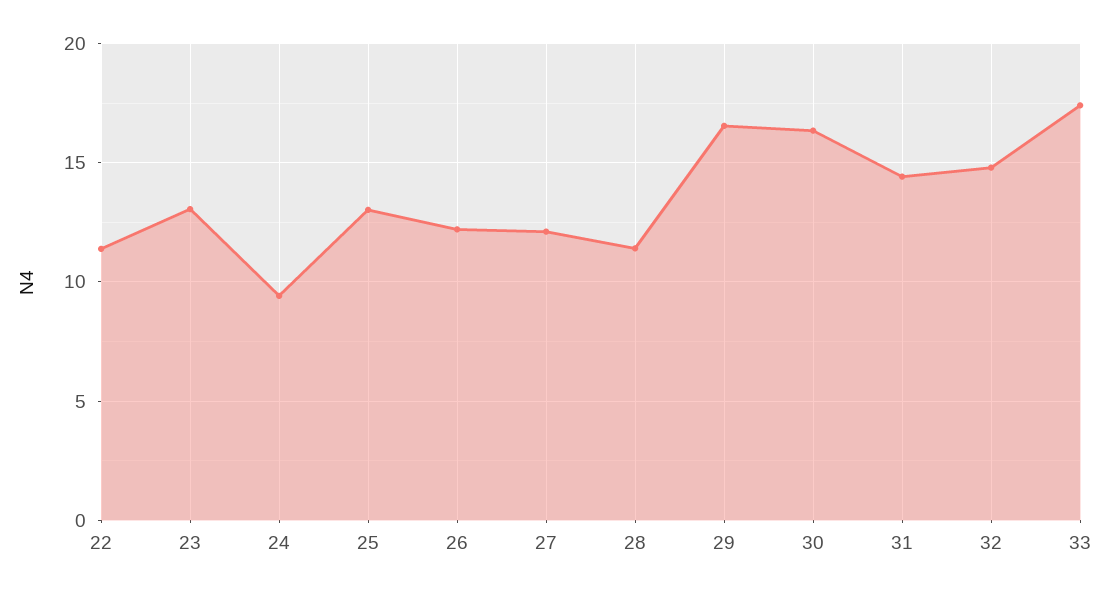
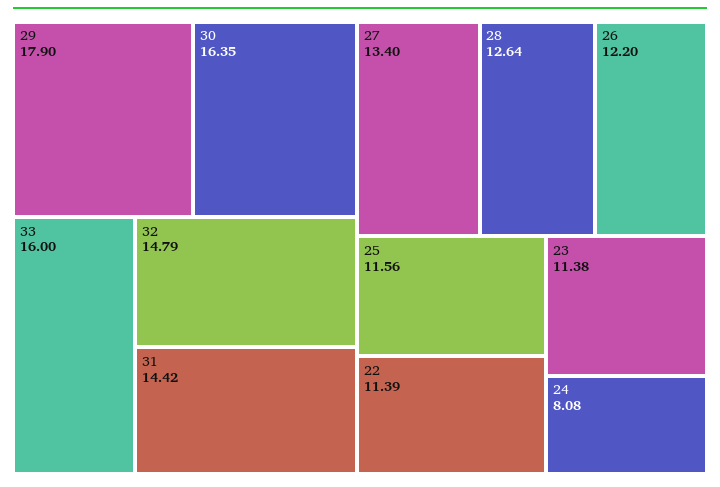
23: 13 -> 11.38
24: 9.5 -> 8.08
25: 13 -> 11.56
27: 12 -> 13.4
28: 11.5 -> 12.64
29: 16.5 -> 17.9
33: 17.5 -> 16

